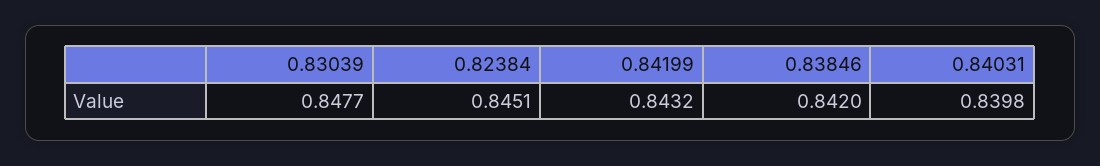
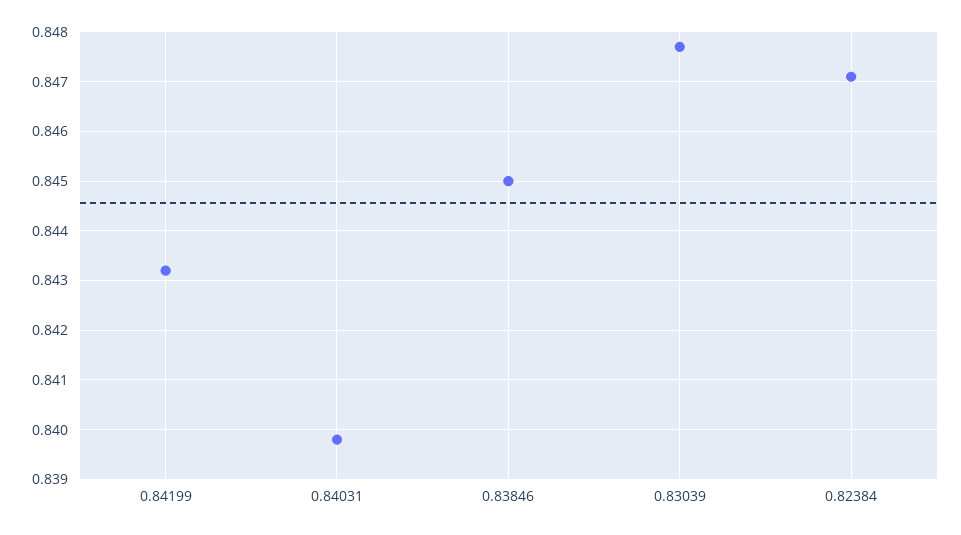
0.82384: 0.8451 -> 0.847
0.83846: 0.842 -> 0.845

